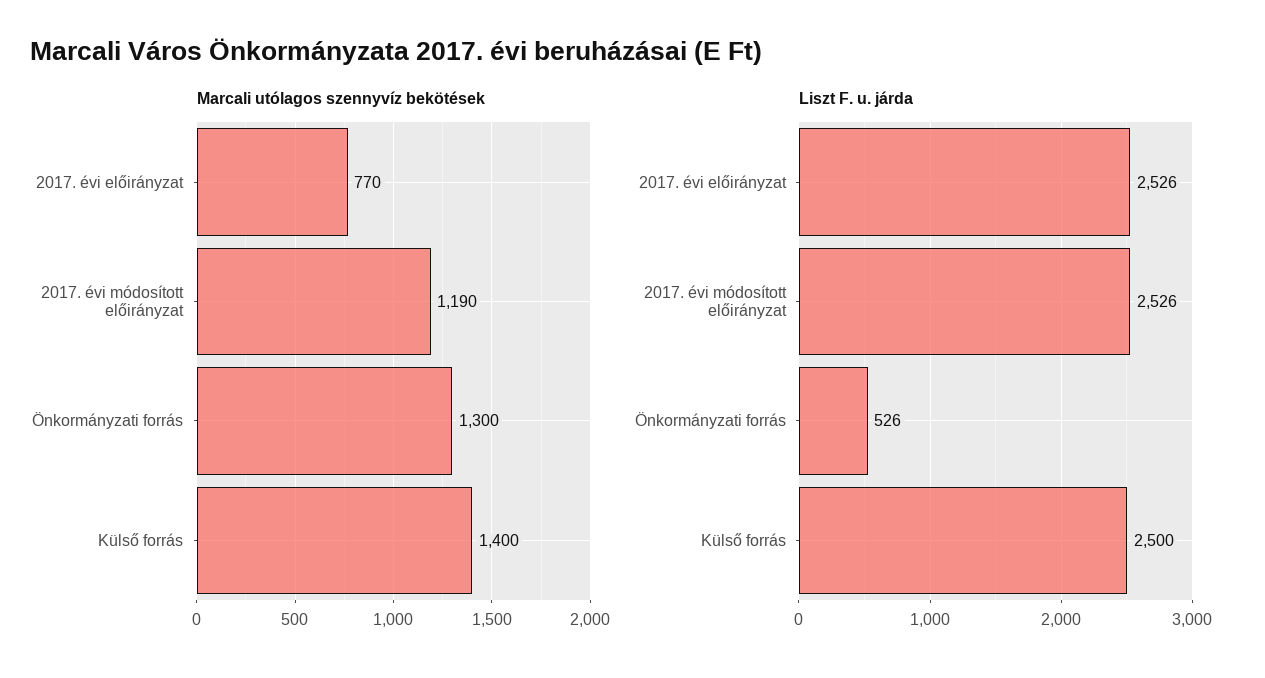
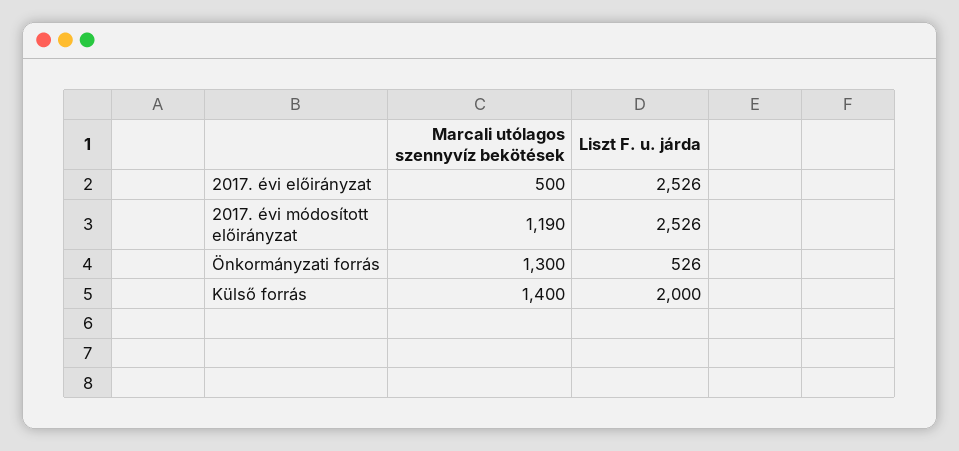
Marcali utólagos szennyvíz bekötések, 2017. évi előirányzat: 770 -> 500
Liszt F. u. járda, Külső forrás: 2500 -> 2000

